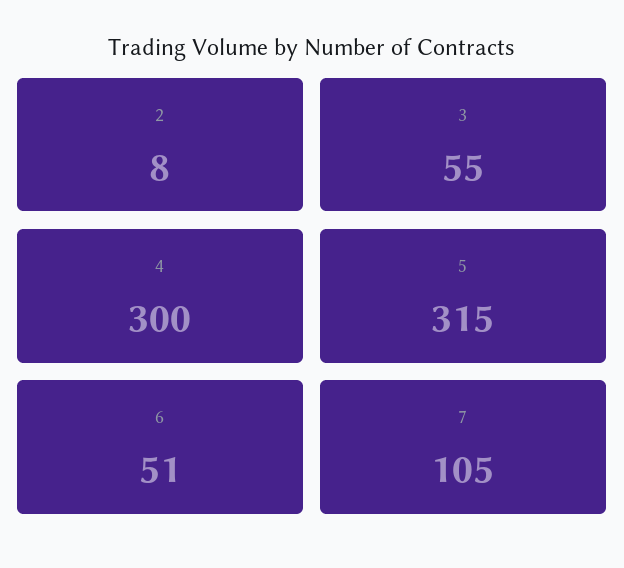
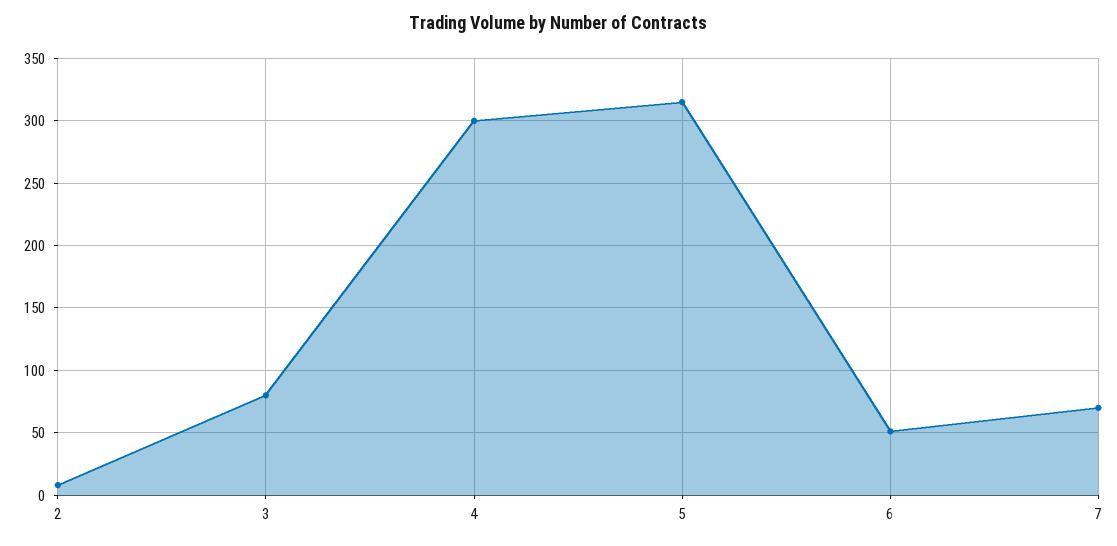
3: 55 -> 80
7: 105 -> 70

